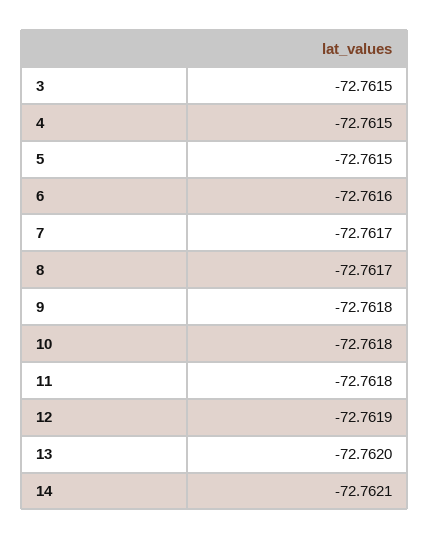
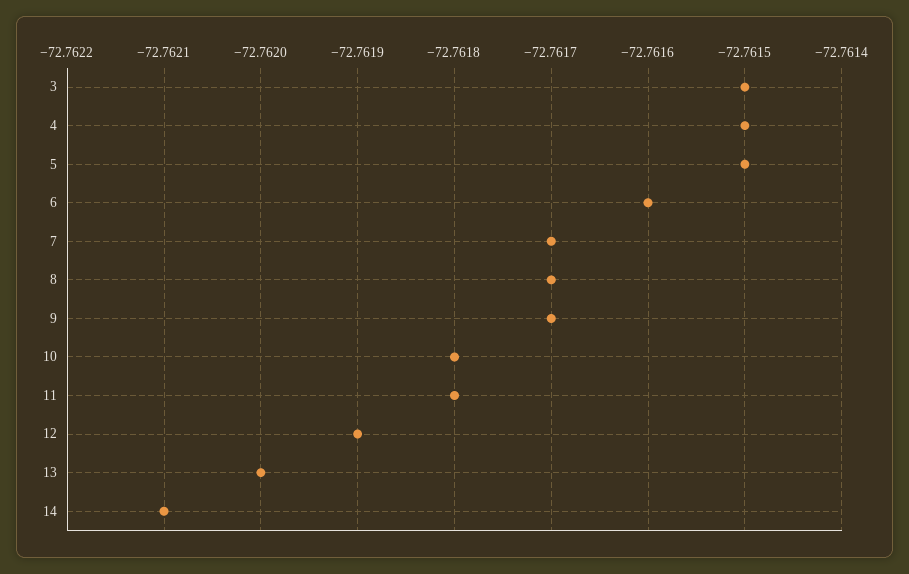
9: -72.7618 -> -72.7617

